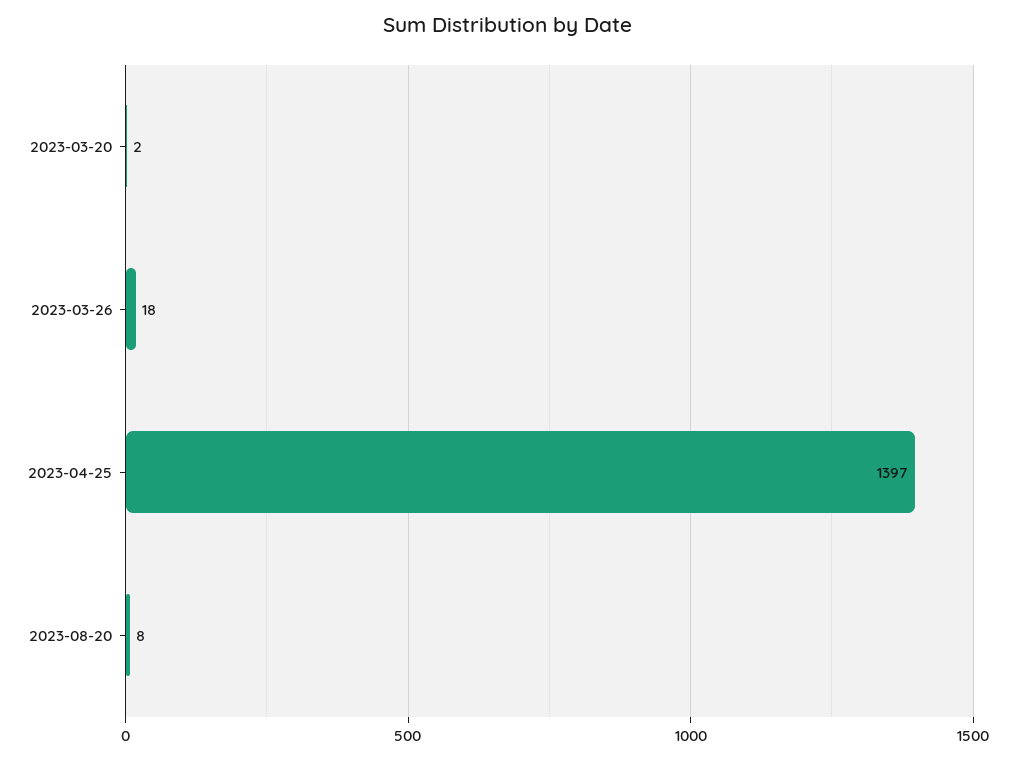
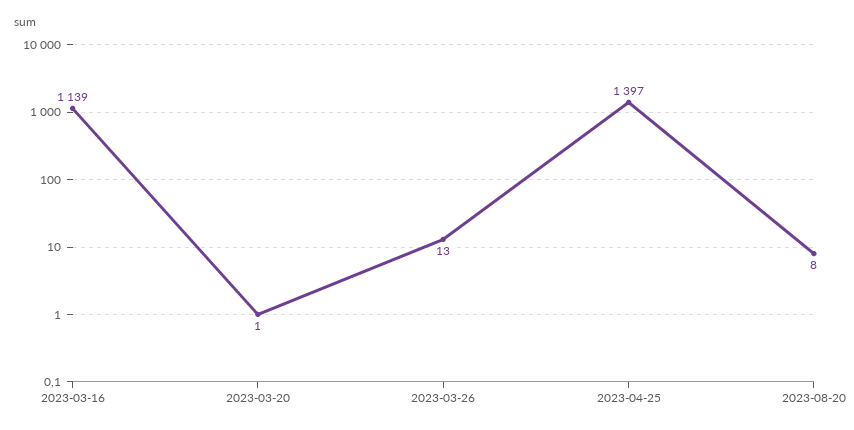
2023-03-20: 2 -> 1
2023-03-26: 18 -> 13
2023-03-16: none -> 1139

